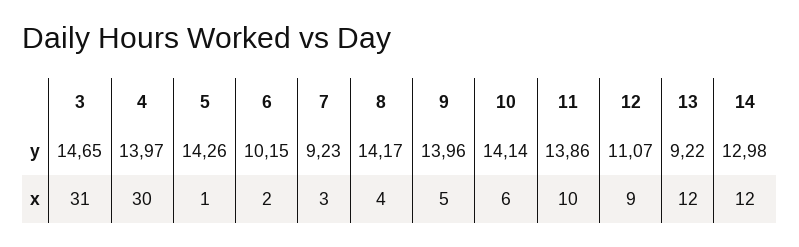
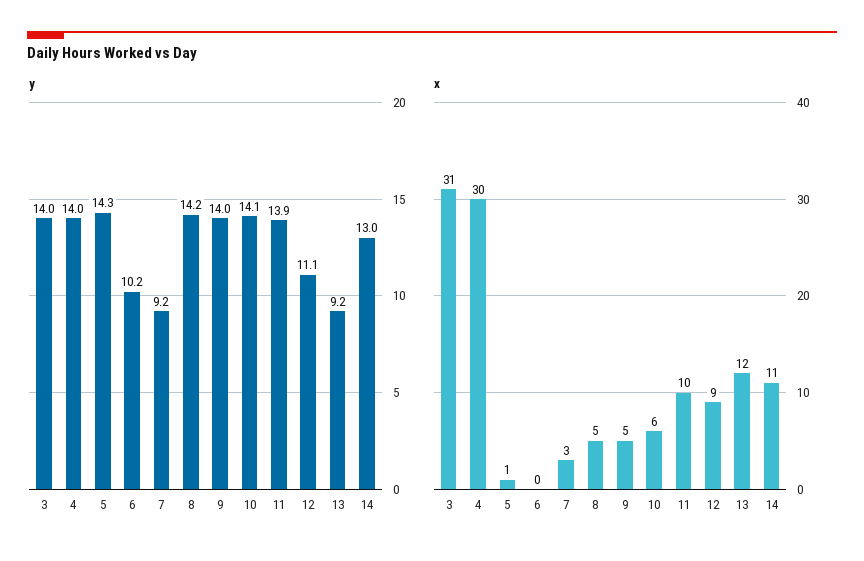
y, 3: 14.65 -> 14
x, 6: 2 -> 0
x, 8: 4 -> 5
x, 14: 12 -> 11

